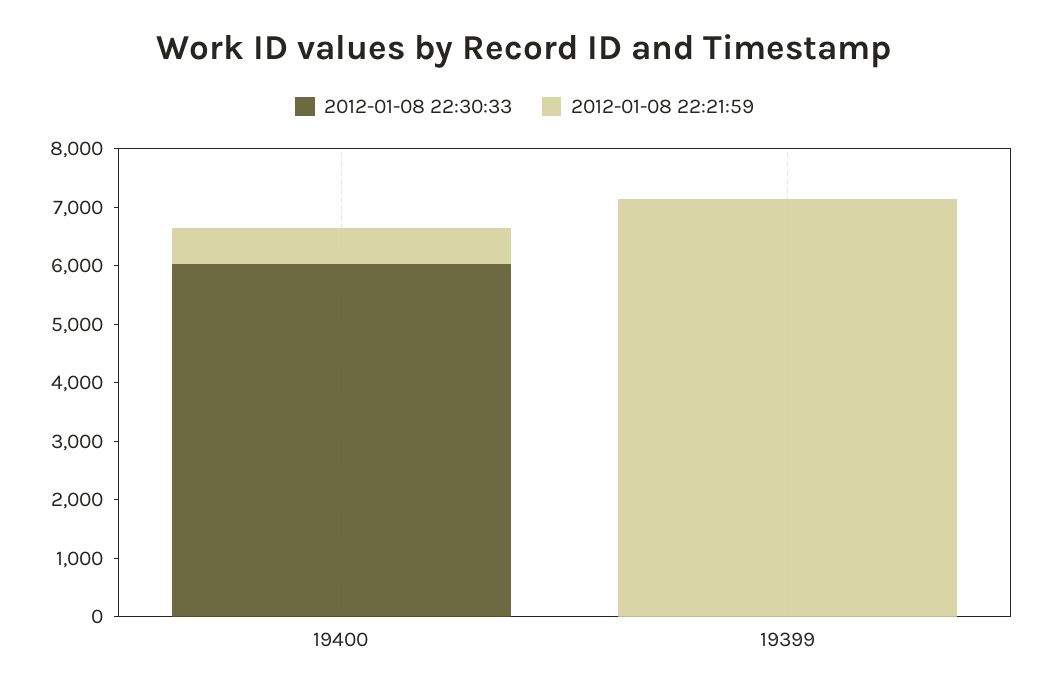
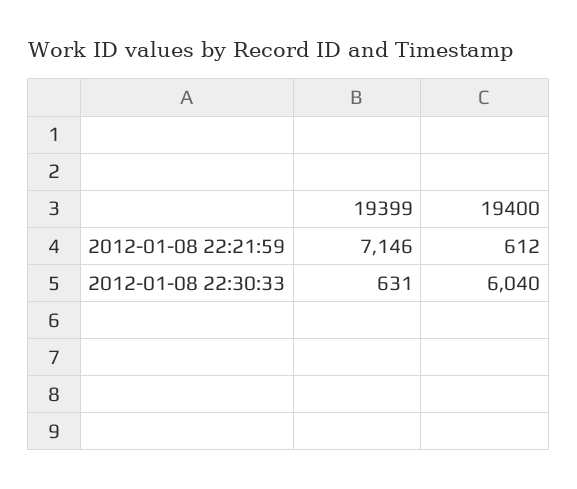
2012-01-08 22:30:33, 19399: 0 -> 631

